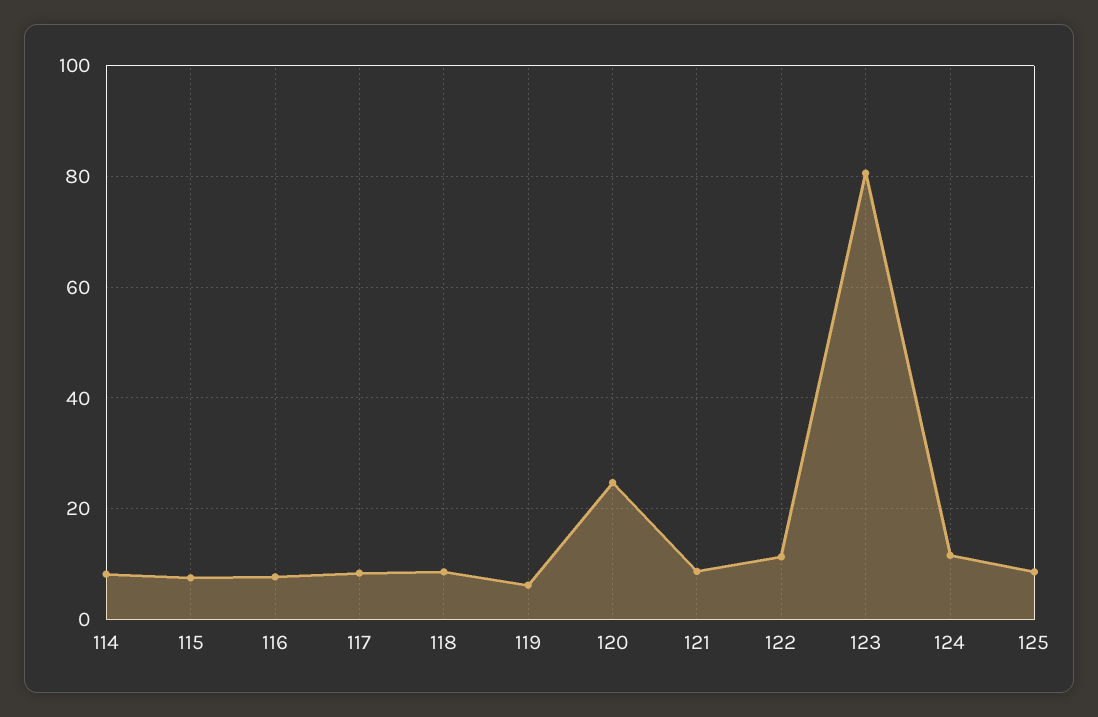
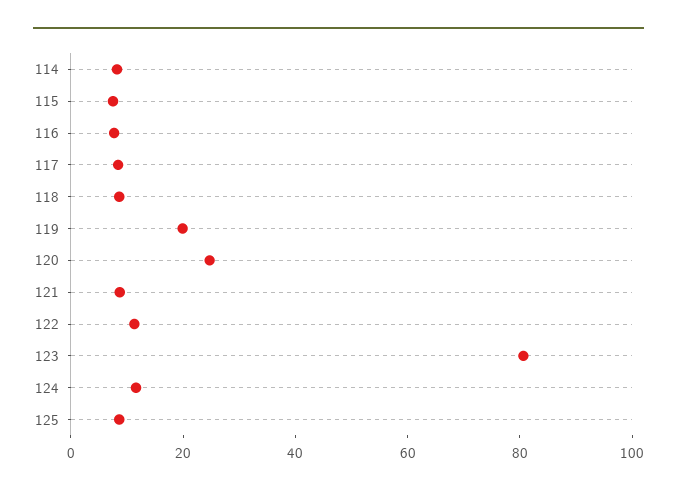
119: 6 -> 20

